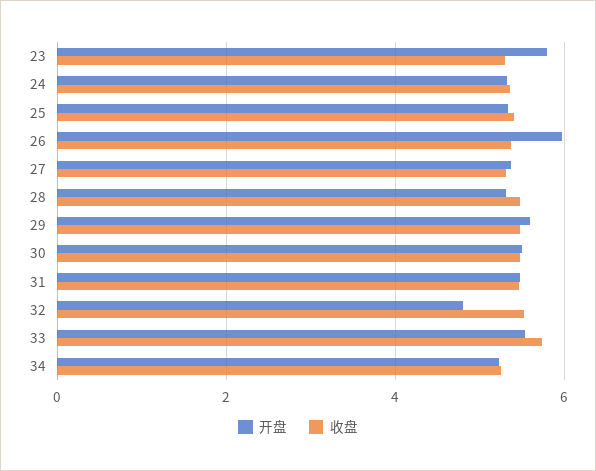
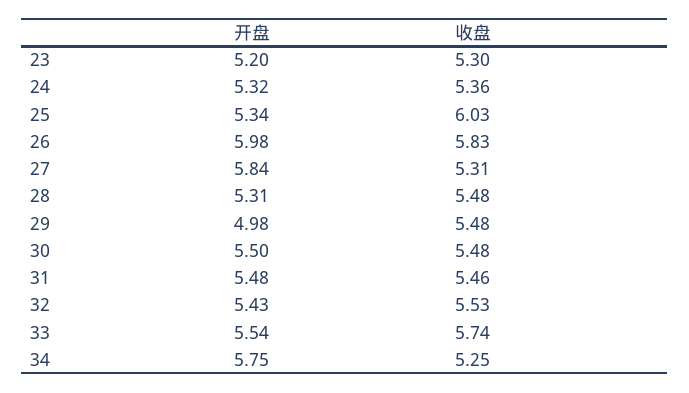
开盘, 23: 5.8 -> 5.2
收盘, 25: 5.4 -> 6.03
收盘, 26: 5.4 -> 5.83
开盘, 27: 5.4 -> 5.84
开盘, 29: 5.6 -> 4.98
开盘, 32: 4.8 -> 5.43
开盘, 34: 5.2 -> 5.75

